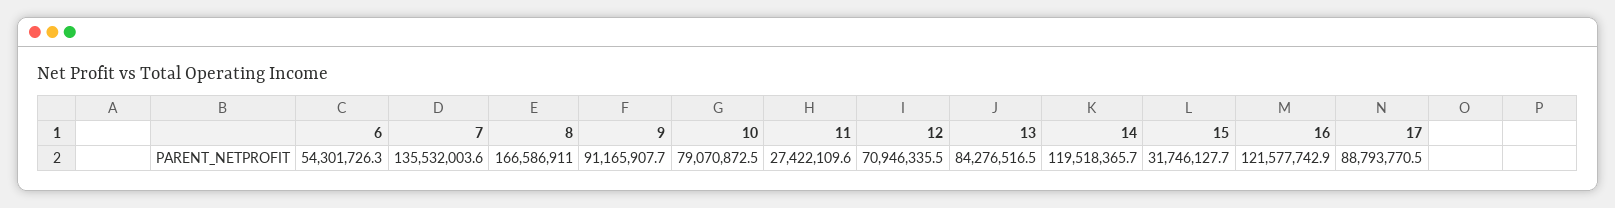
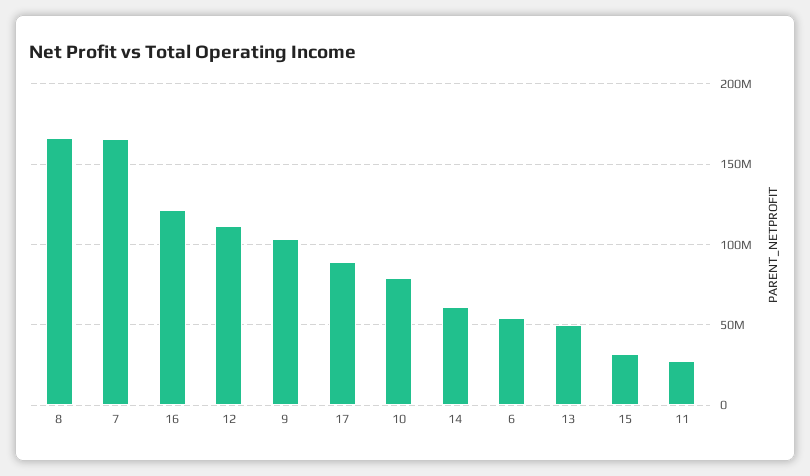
7: 135532003.6 -> 165000000
9: 91165907.7 -> 105000000
12: 70946335.5 -> 110000000
13: 84276516.5 -> 50000000
14: 119518365.7 -> 60000000

